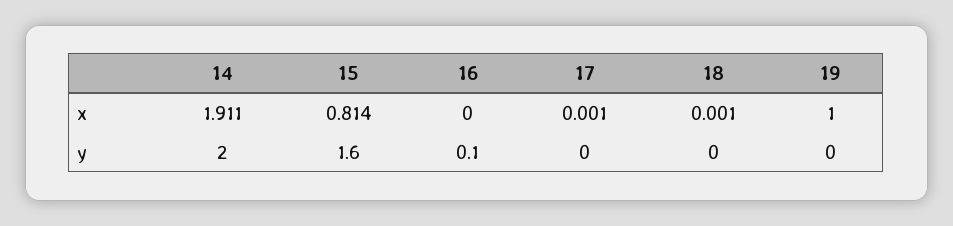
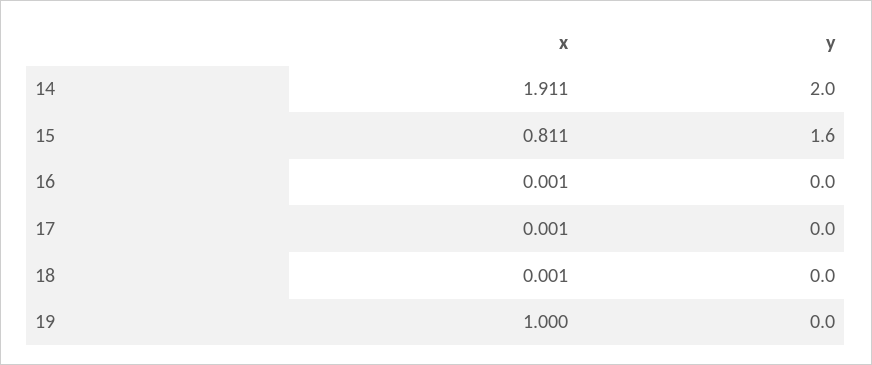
15, x: 0.814 -> 0.811
16, x: 0 -> 0.001
16, y: 0.1 -> 0

